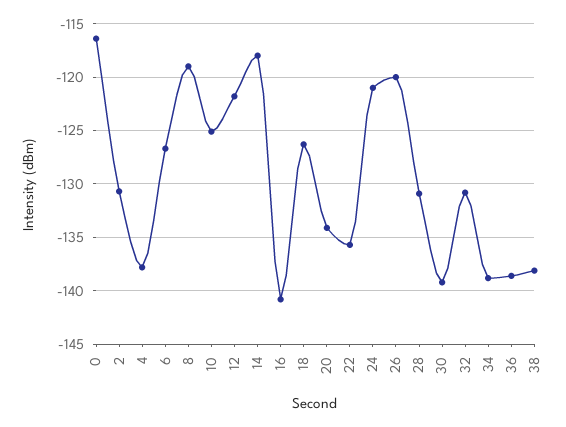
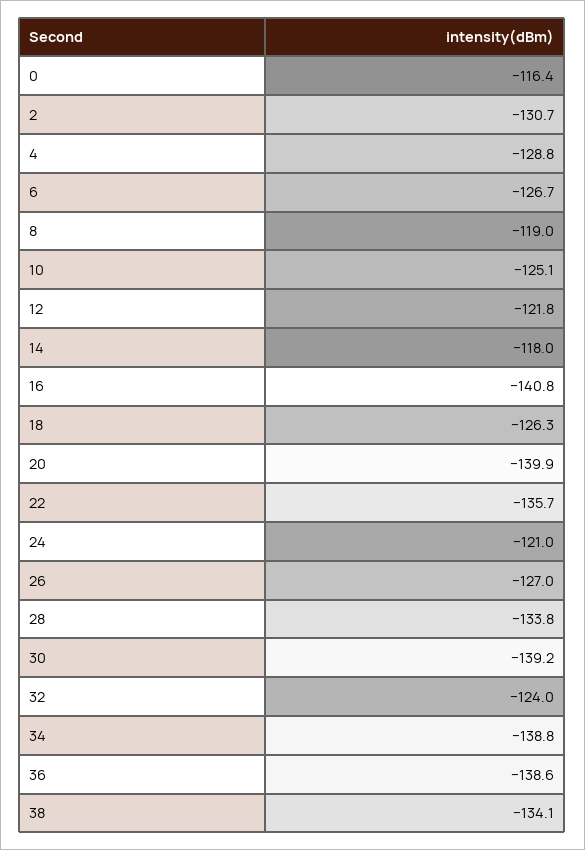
4: -138 -> -128.8
20: -134 -> -139.9
26: -120 -> -127
28: -131 -> -133.8
32: -131 -> -124
38: -138 -> -134.1

